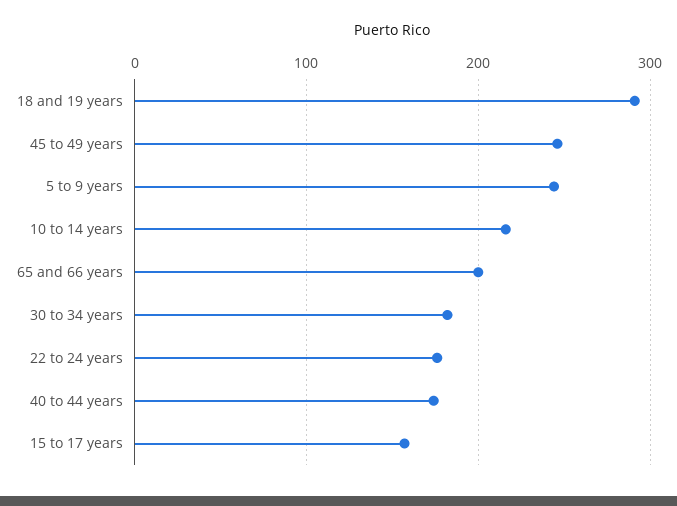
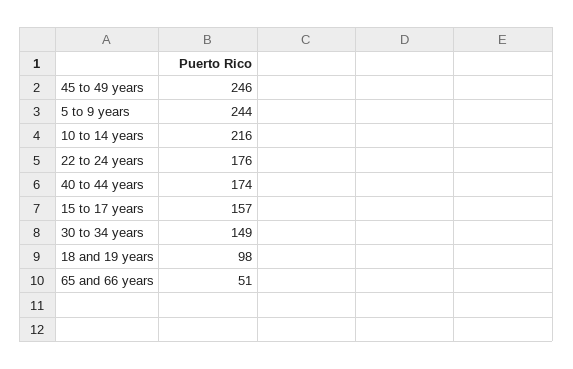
18 and 19 years: 290 -> 98
65 and 66 years: 200 -> 51
30 to 34 years: 180 -> 149

